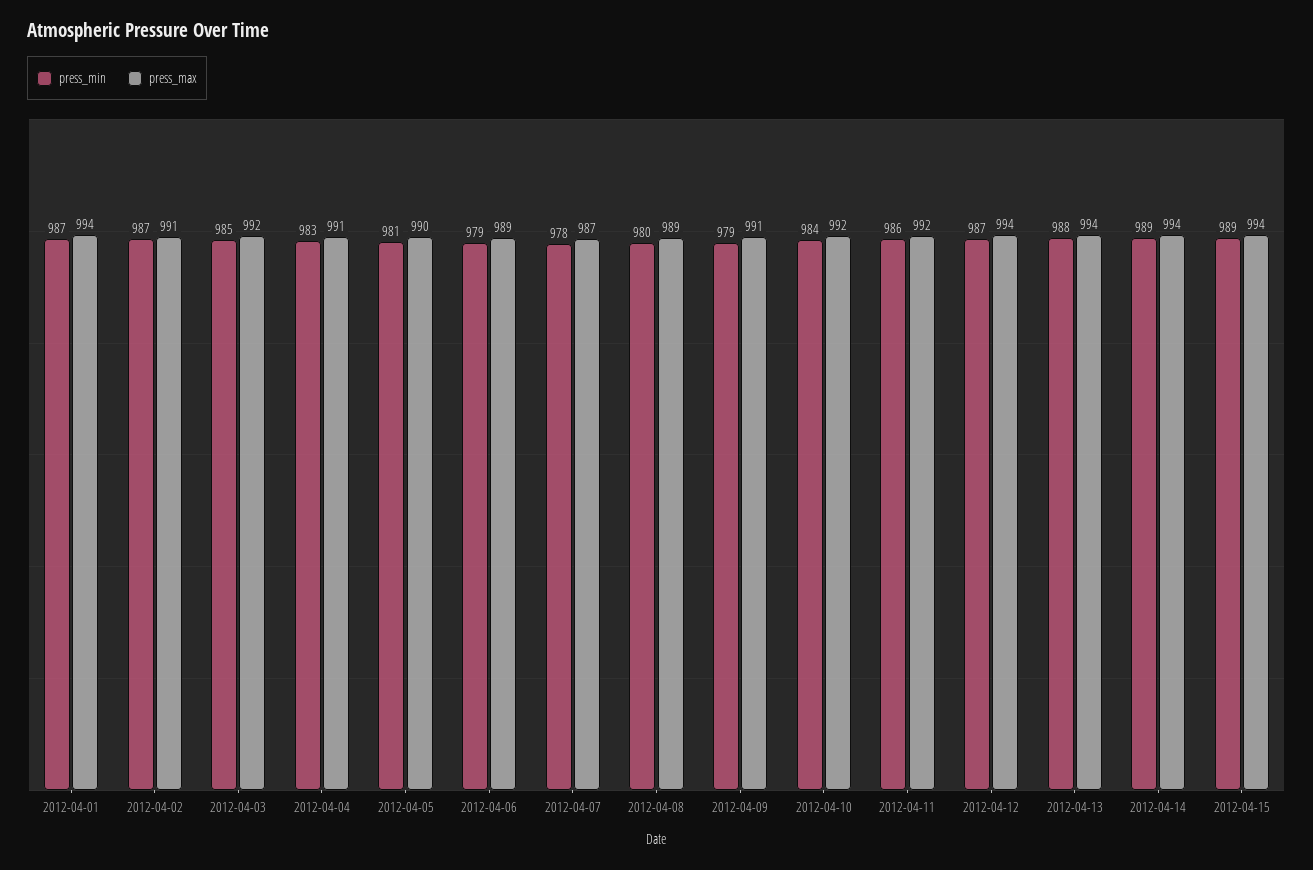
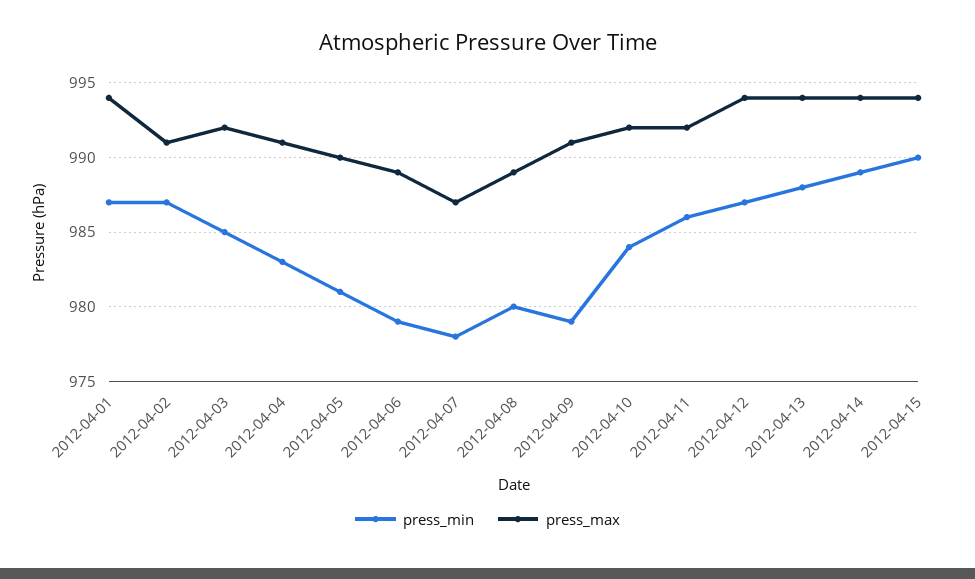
press_min, 2012-04-15: 989 -> 990

